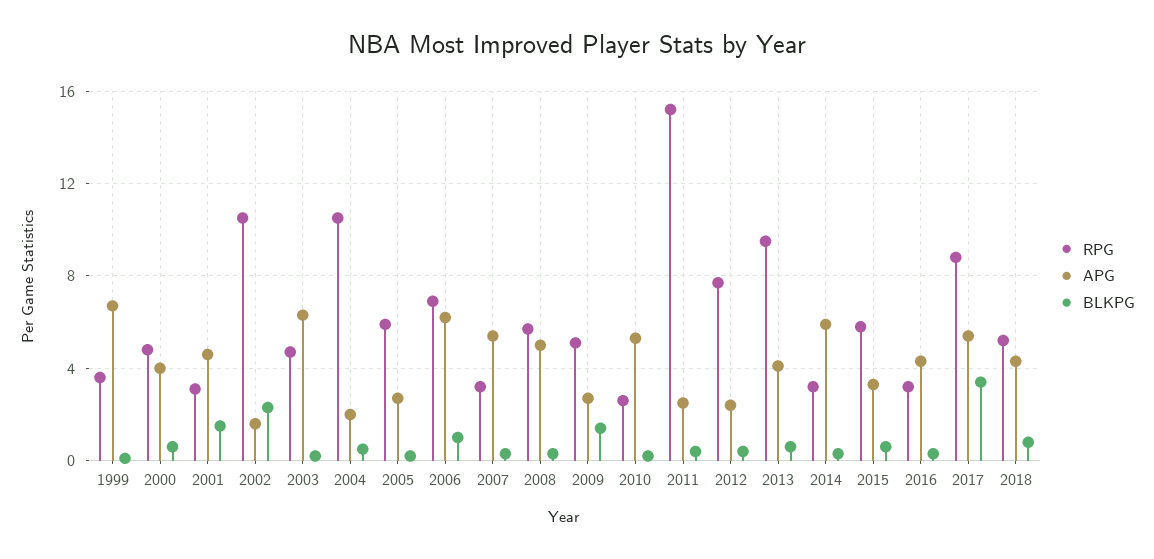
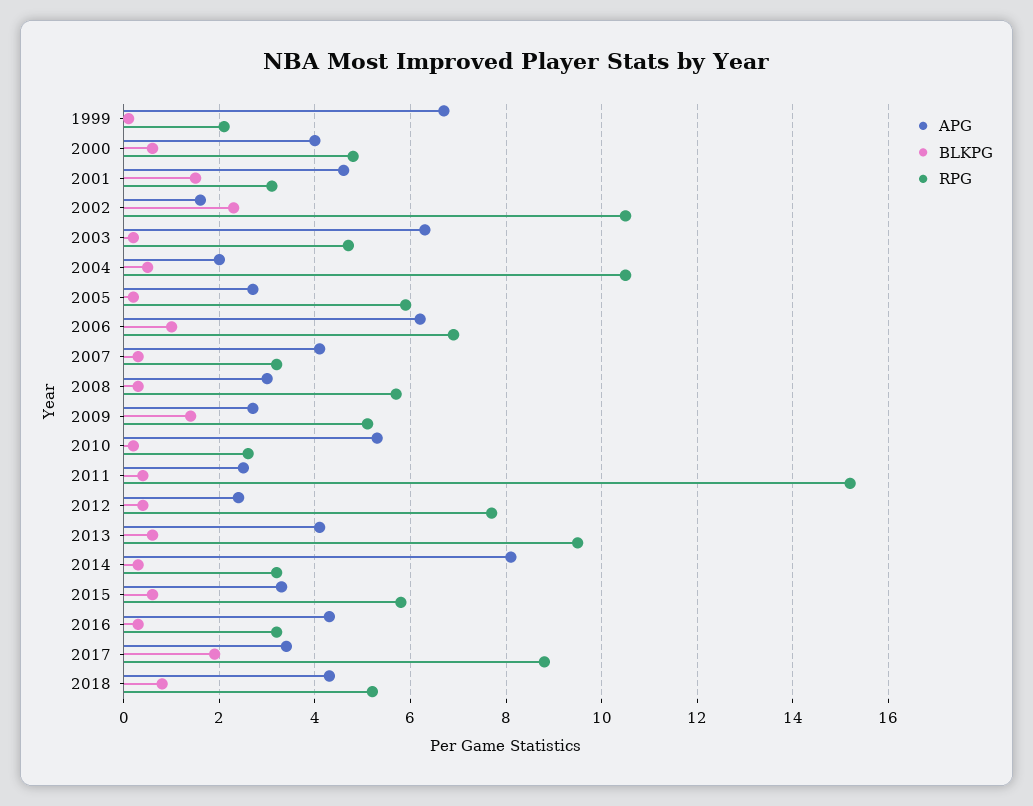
RPG, 1999: 3.5 -> 2
APG, 2007: 5.5 -> 4
APG, 2008: 5 -> 3
APG, 2014: 6 -> 8
APG, 2017: 5.5 -> 3.5
BLKPG, 2017: 3.5 -> 2

